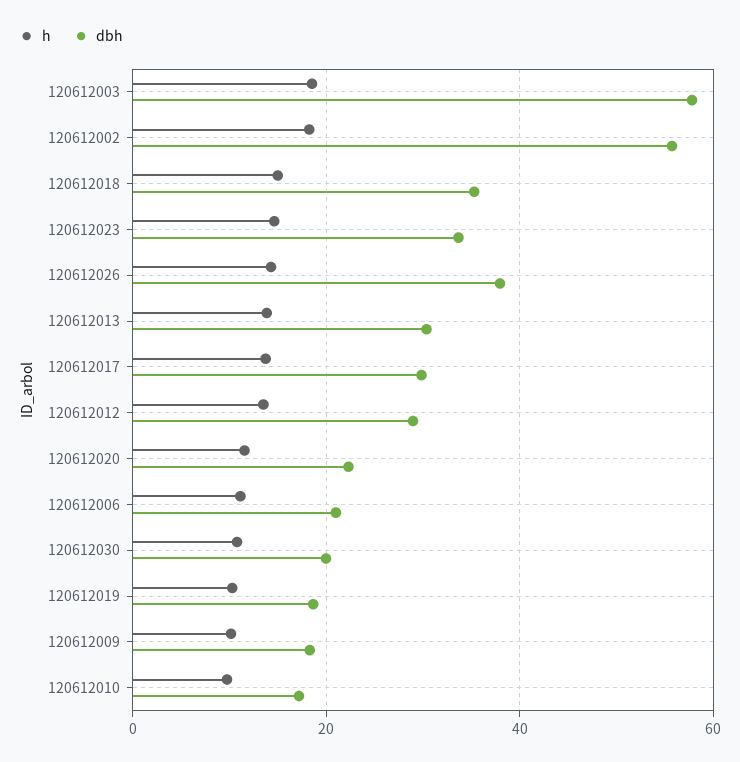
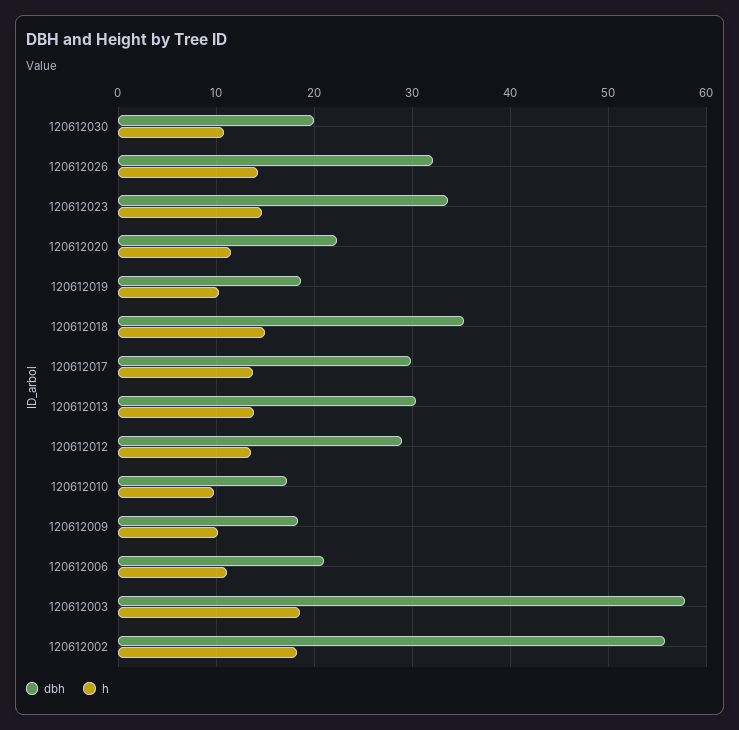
dbh, 120612026: 38 -> 32

